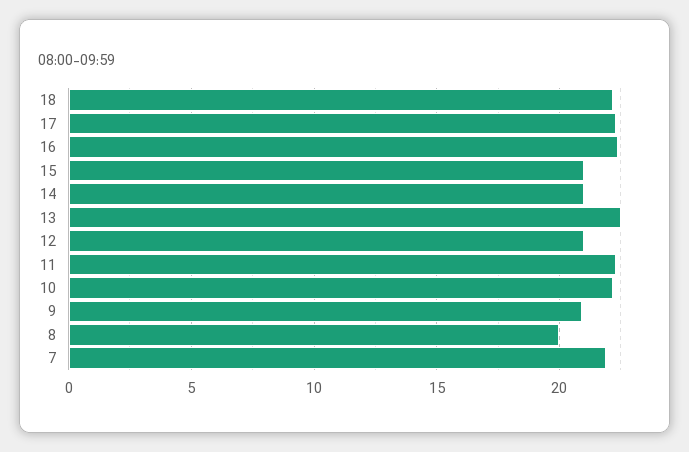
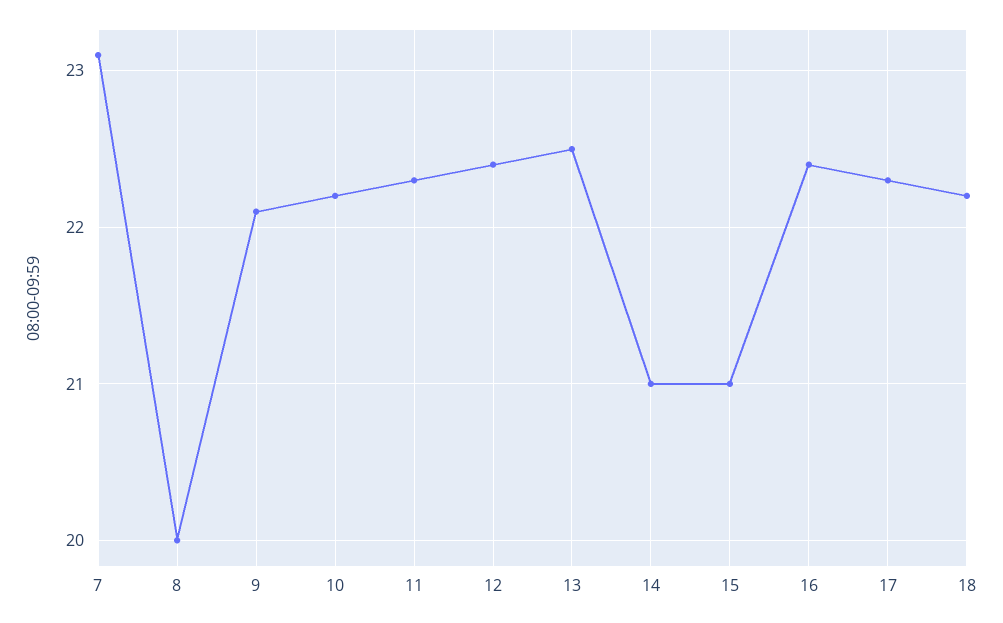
12: 21 -> 22.4
9: 21 -> 22.1
7: 22 -> 23.1

